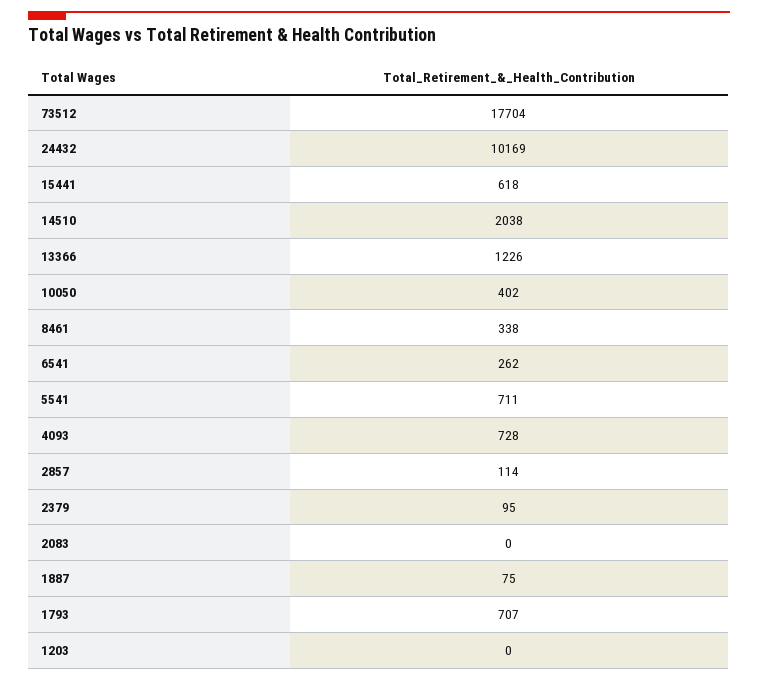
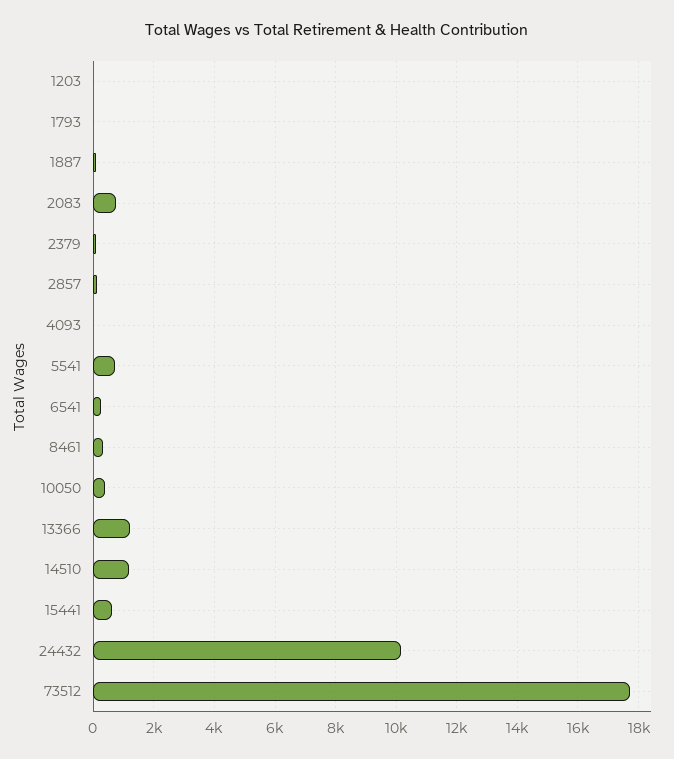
14510: 2038 -> 1200
4093: 728 -> 0
2083: 0 -> 800
1793: 707 -> 0

